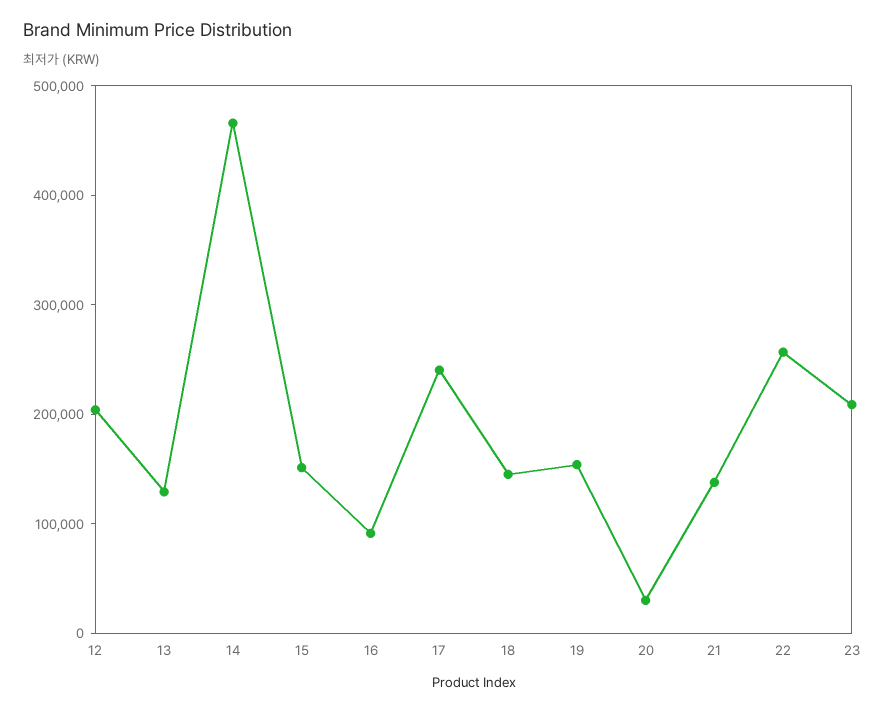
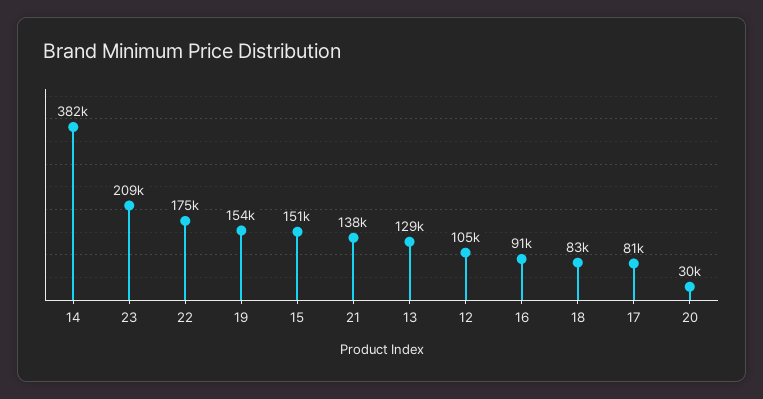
12: 200000 -> 105000
14: 460000 -> 382000
17: 240000 -> 81000
18: 140000 -> 83000
22: 260000 -> 175000

